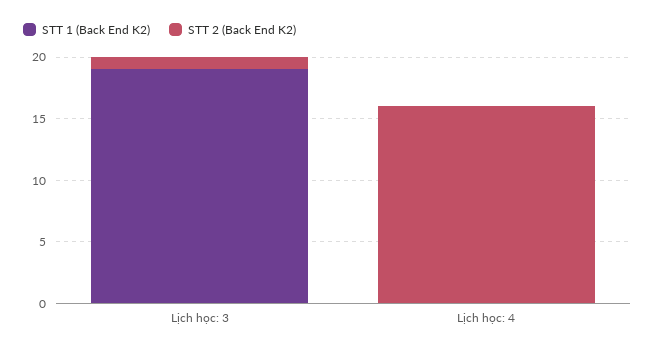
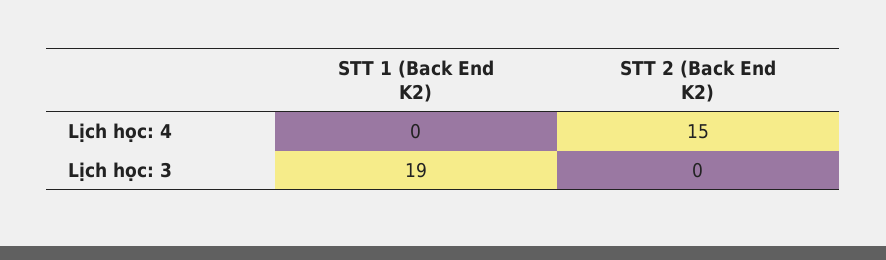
STT 2 (Back End K2), Lịch học: 3: 1 -> 0
STT 2 (Back End K2), Lịch học: 4: 16 -> 15

